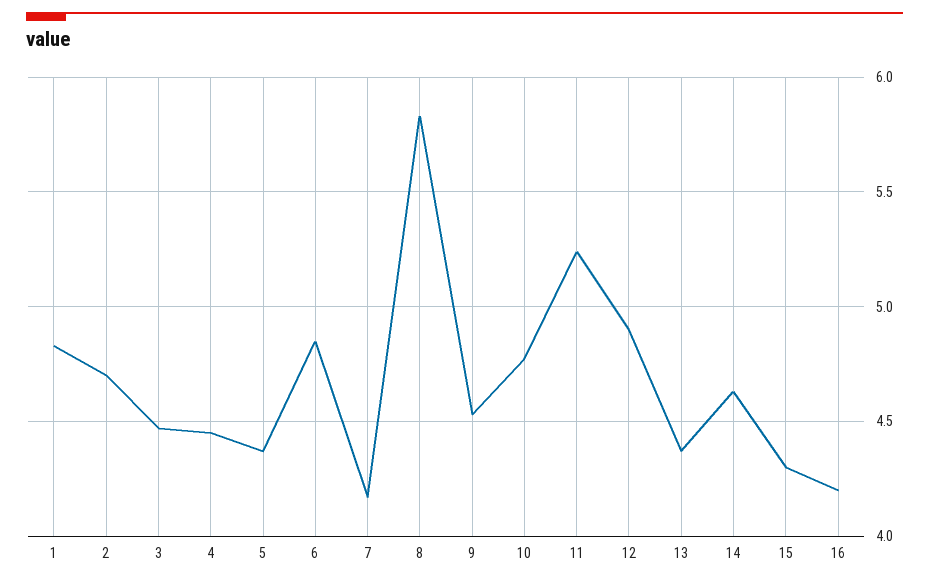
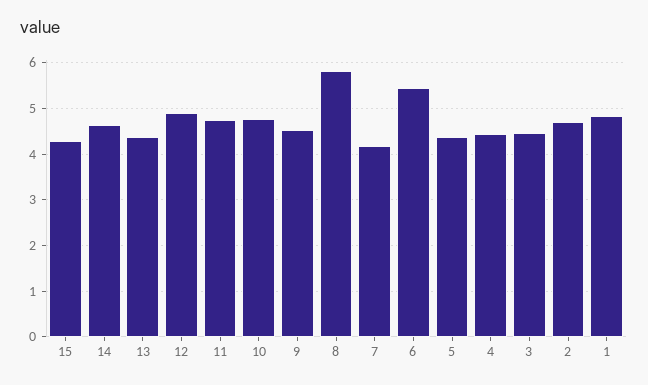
6: 4.85 -> 5.4
11: 5.25 -> 4.8
16: 4.2 -> none

